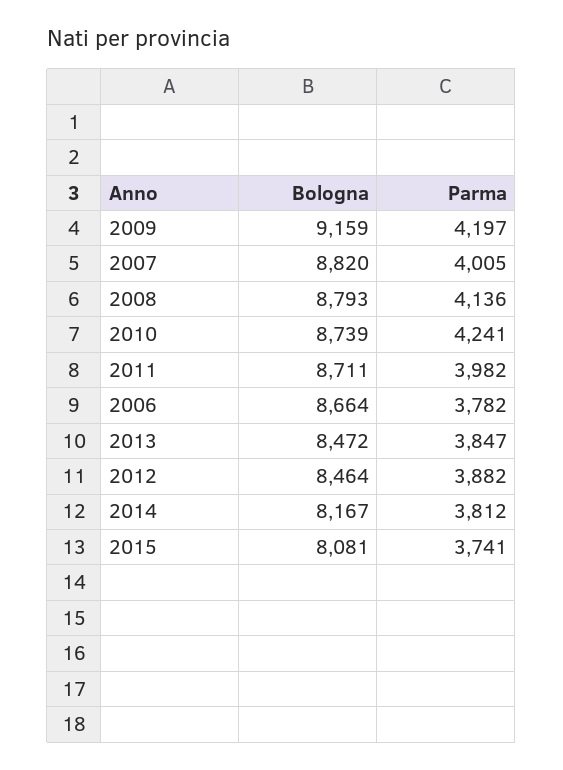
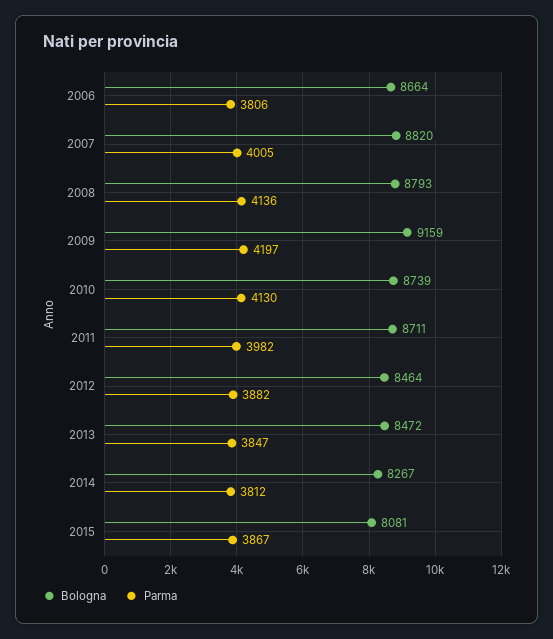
Parma, 2010: 4241 -> 4130
Parma, 2006: 3782 -> 3806
Bologna, 2014: 8167 -> 8267
Parma, 2015: 3741 -> 3867

